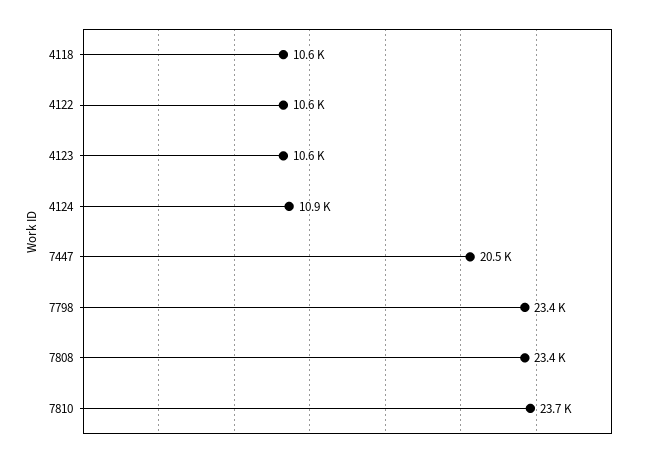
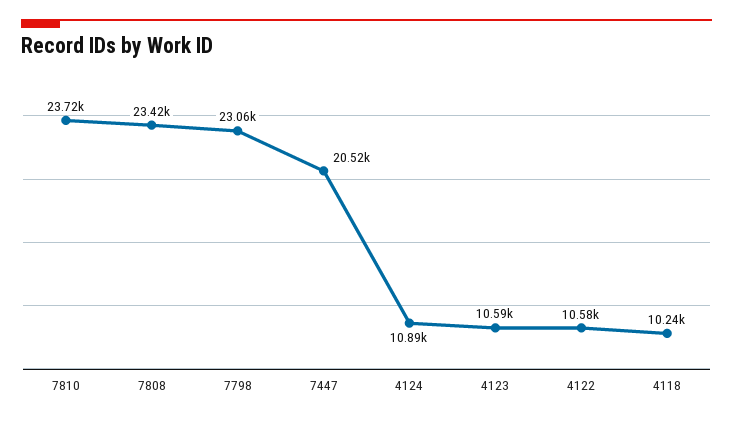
4118: 10600 -> 10240
7798: 23400 -> 23060

